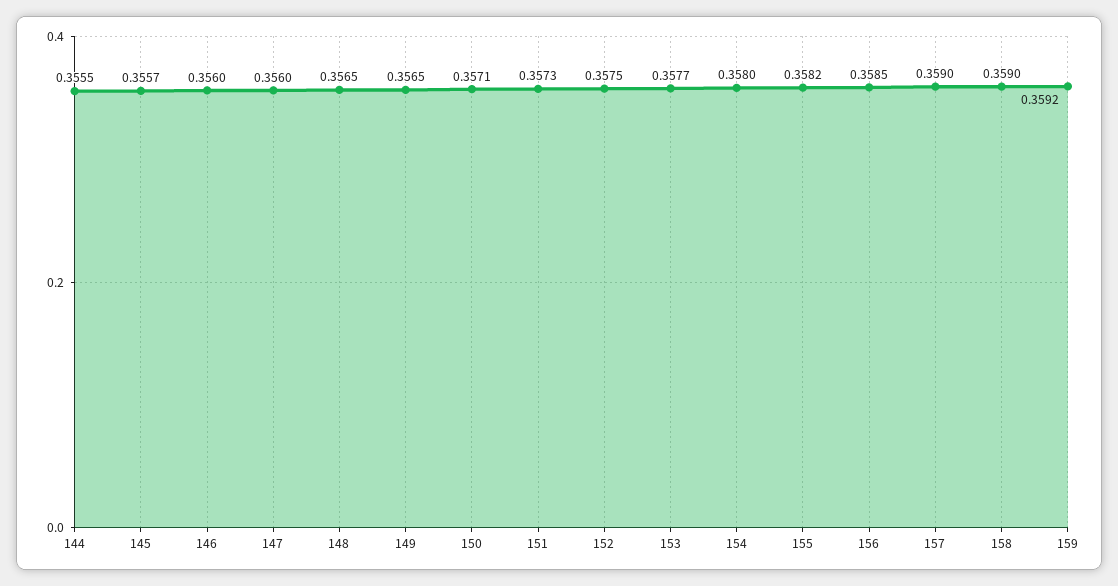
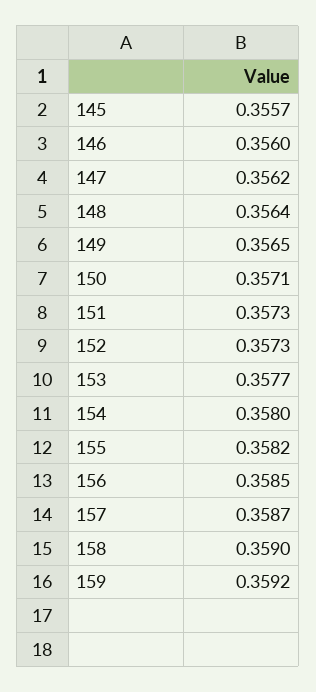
144: 0.3555 -> none
147: 0.356 -> 0.3562
148: 0.3565 -> 0.3564
152: 0.3575 -> 0.3573
157: 0.359 -> 0.3587

